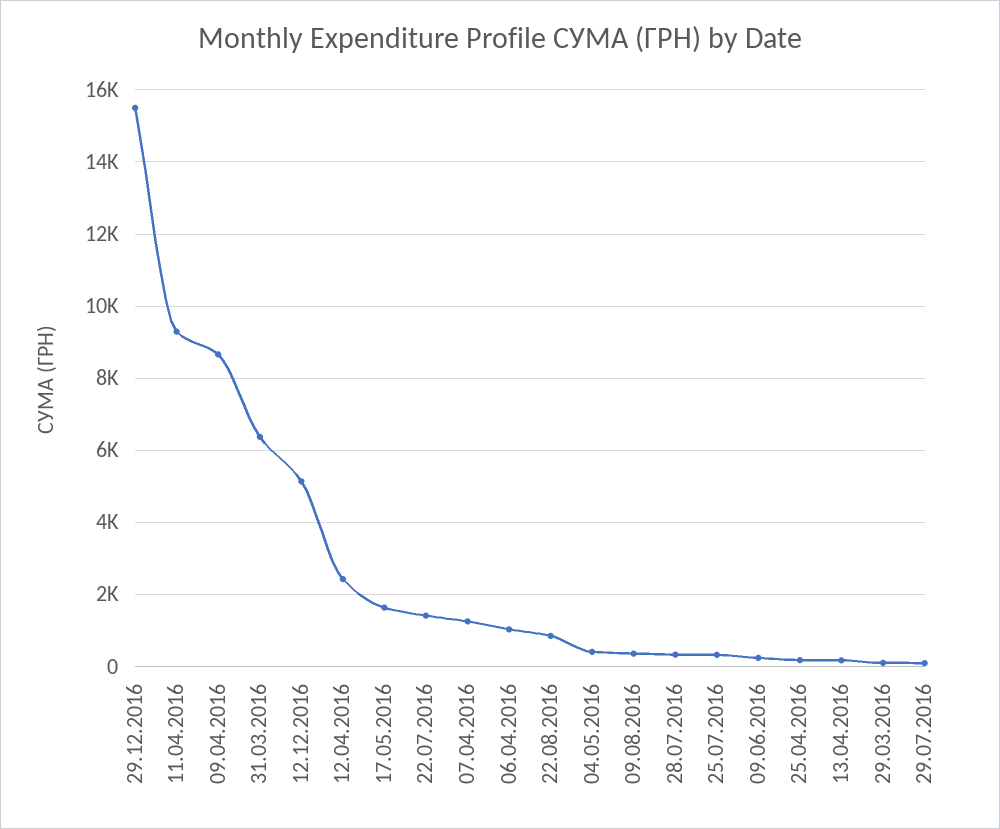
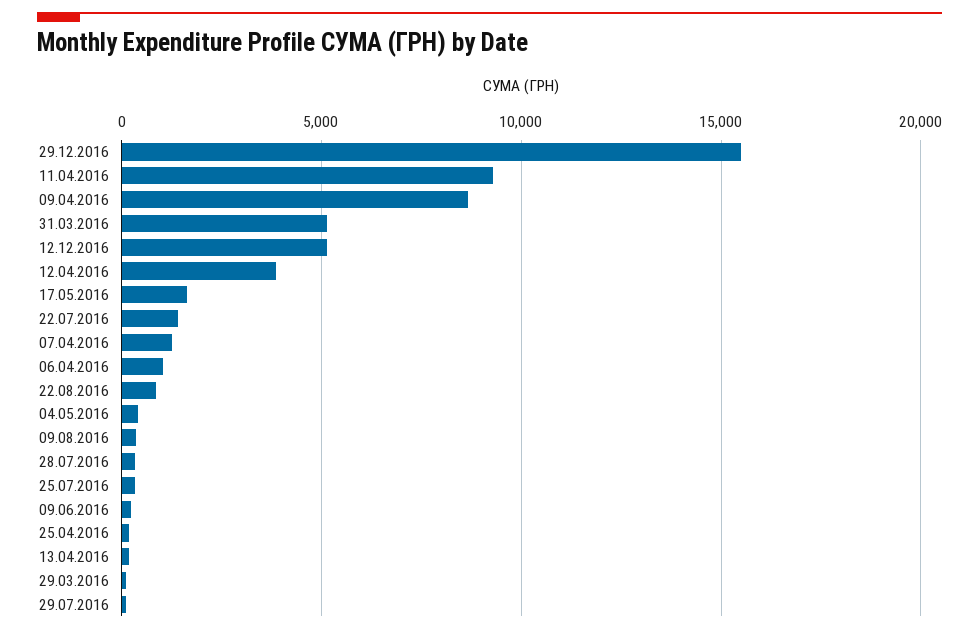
31.03.2016: 6400 -> 5000
12.04.2016: 2400 -> 4000

